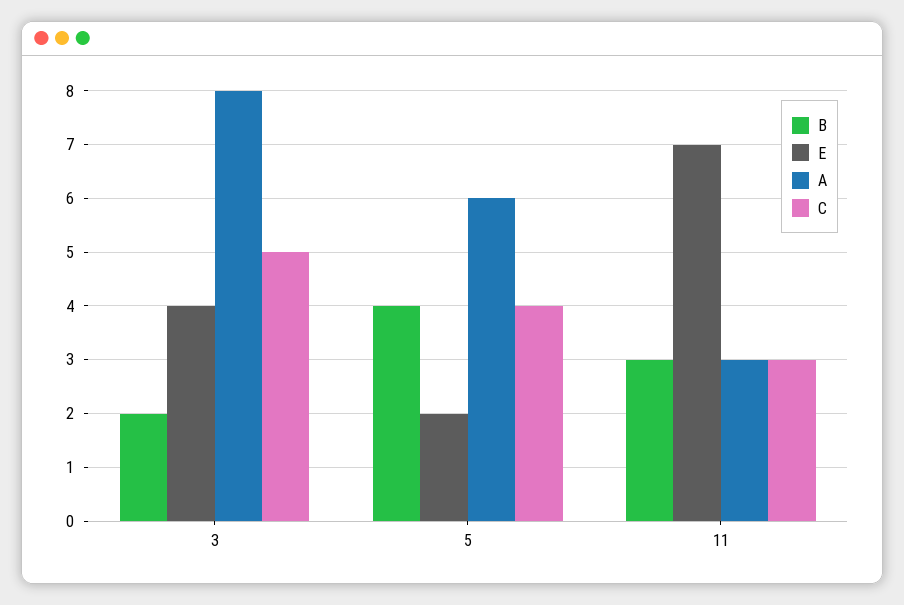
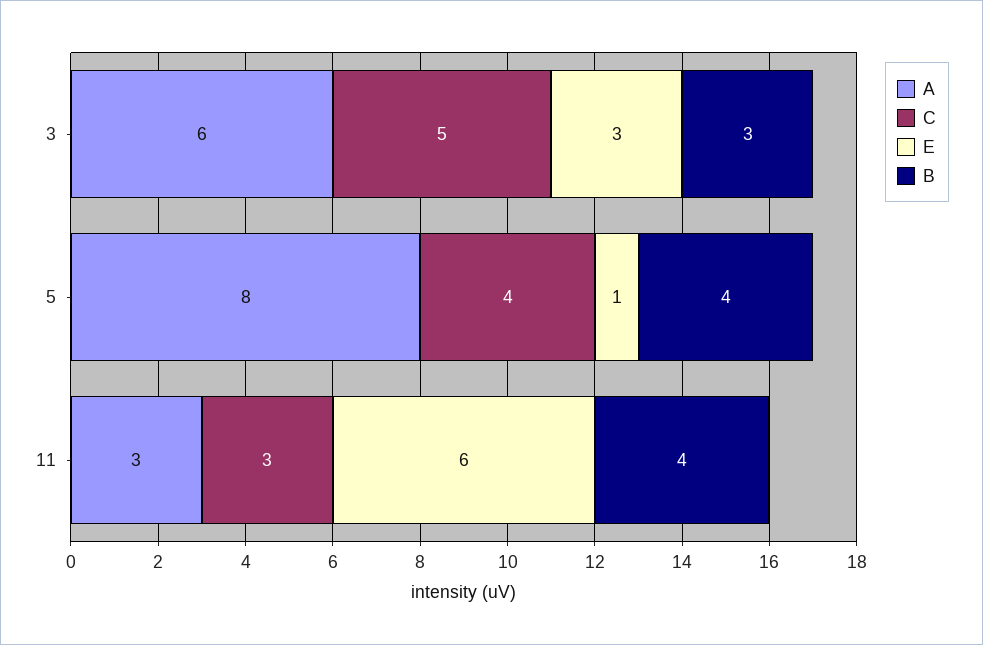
B, 3: 2 -> 3
E, 3: 4 -> 3
A, 3: 8 -> 6
E, 5: 2 -> 1
A, 5: 6 -> 8
B, 11: 3 -> 4
E, 11: 7 -> 6

